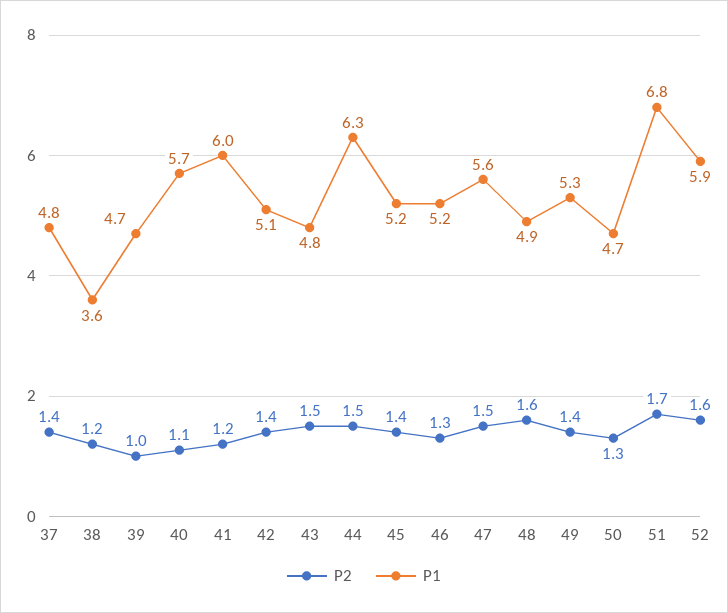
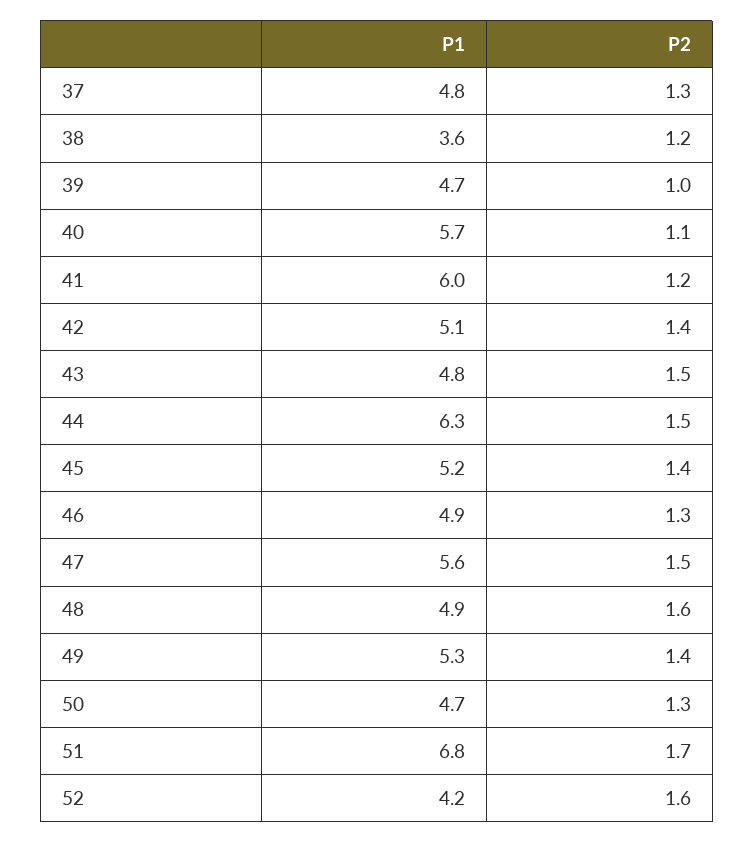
P2, 37: 1.4 -> 1.3
P1, 46: 5.2 -> 4.9
P1, 52: 5.9 -> 4.2

